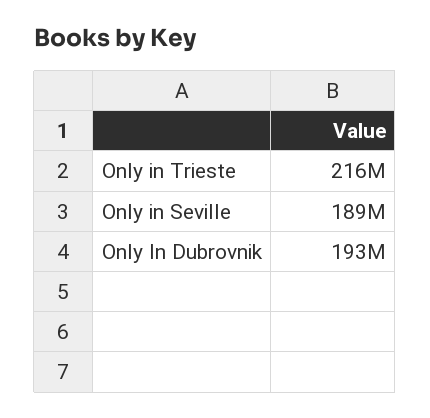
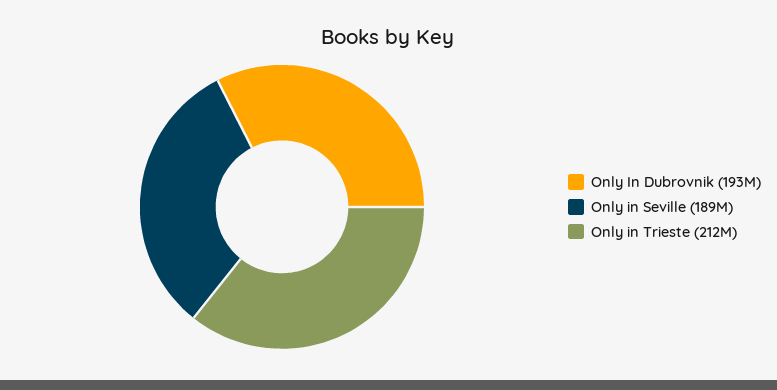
Only in Trieste: 216000000 -> 212000000

